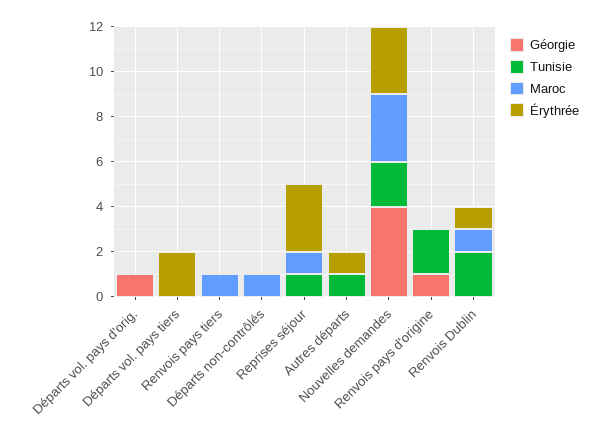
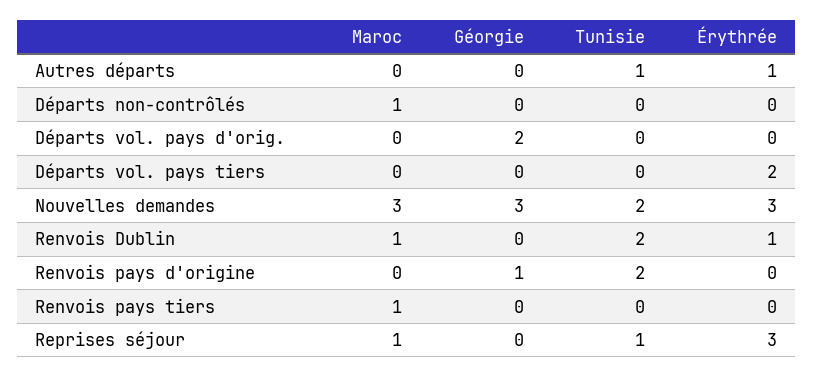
Géorgie, Départs vol. pays d'orig.: 1 -> 2
Géorgie, Nouvelles demandes: 4 -> 3

